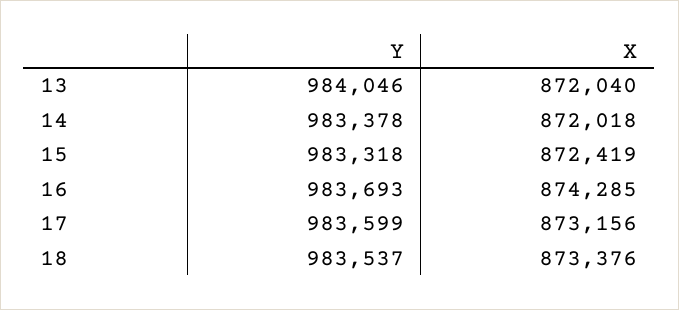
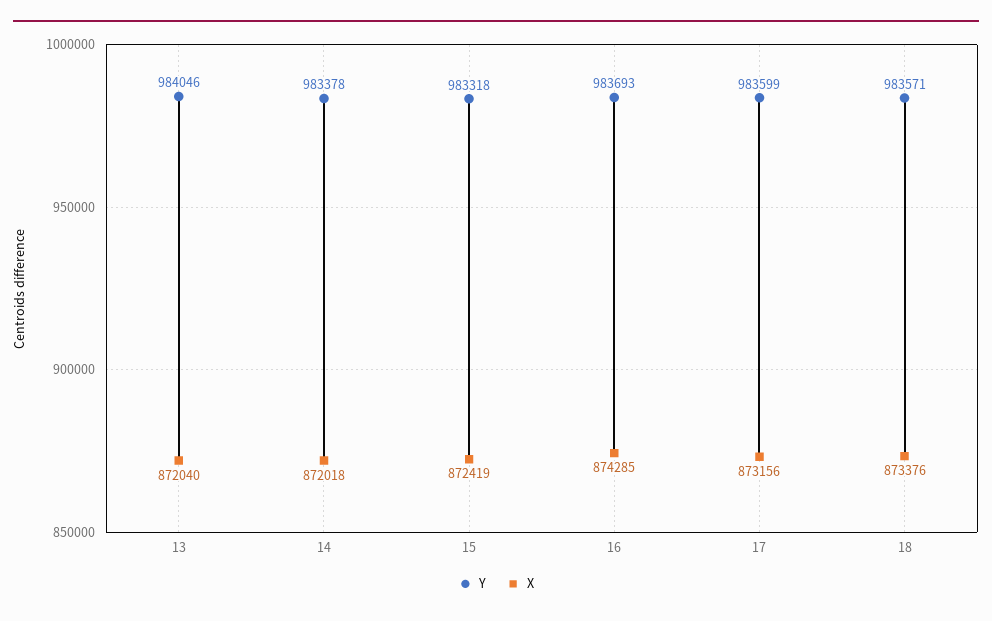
Y, 18: 983537 -> 983571

